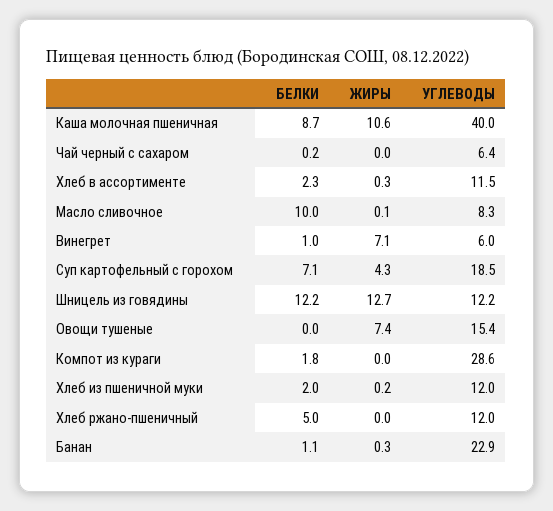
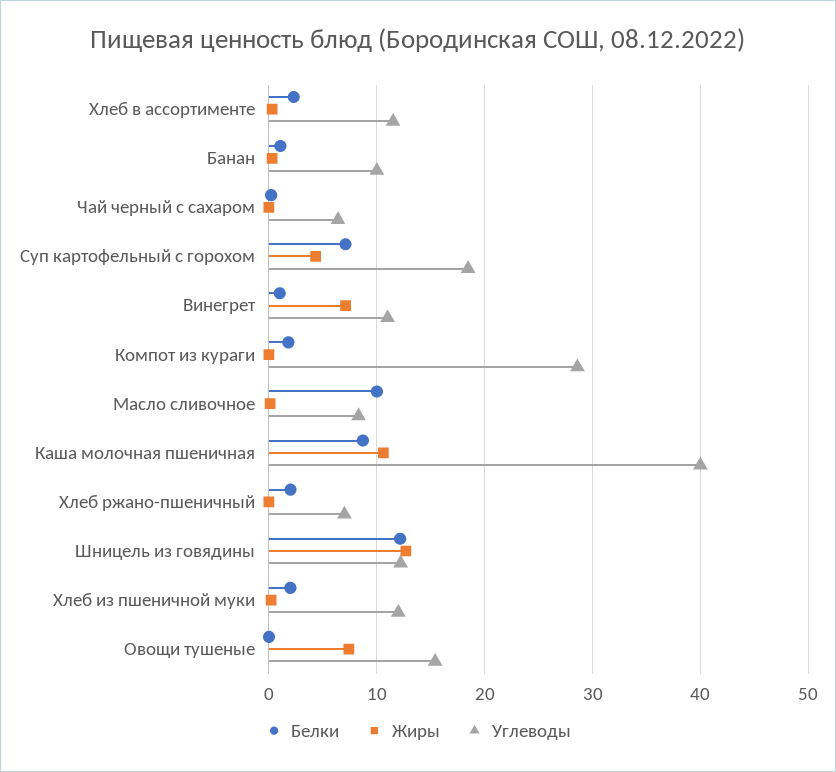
УГЛЕВОДЫ, Винегрет: 6 -> 11
БЕЛКИ, Хлеб ржано-пшеничный: 5 -> 2
УГЛЕВОДЫ, Хлеб ржано-пшеничный: 12 -> 7
УГЛЕВОДЫ, Банан: 22.9 -> 10

